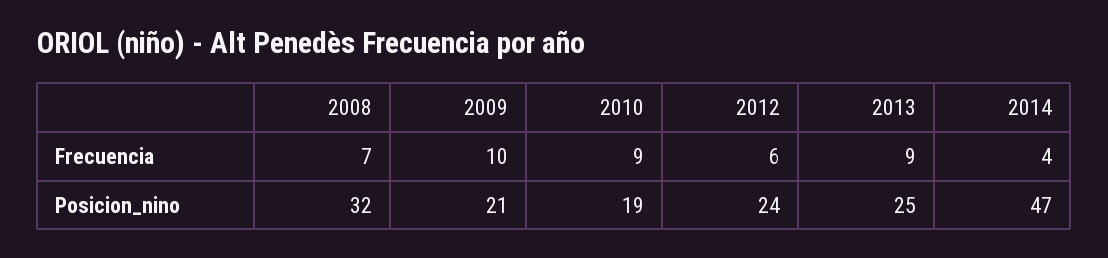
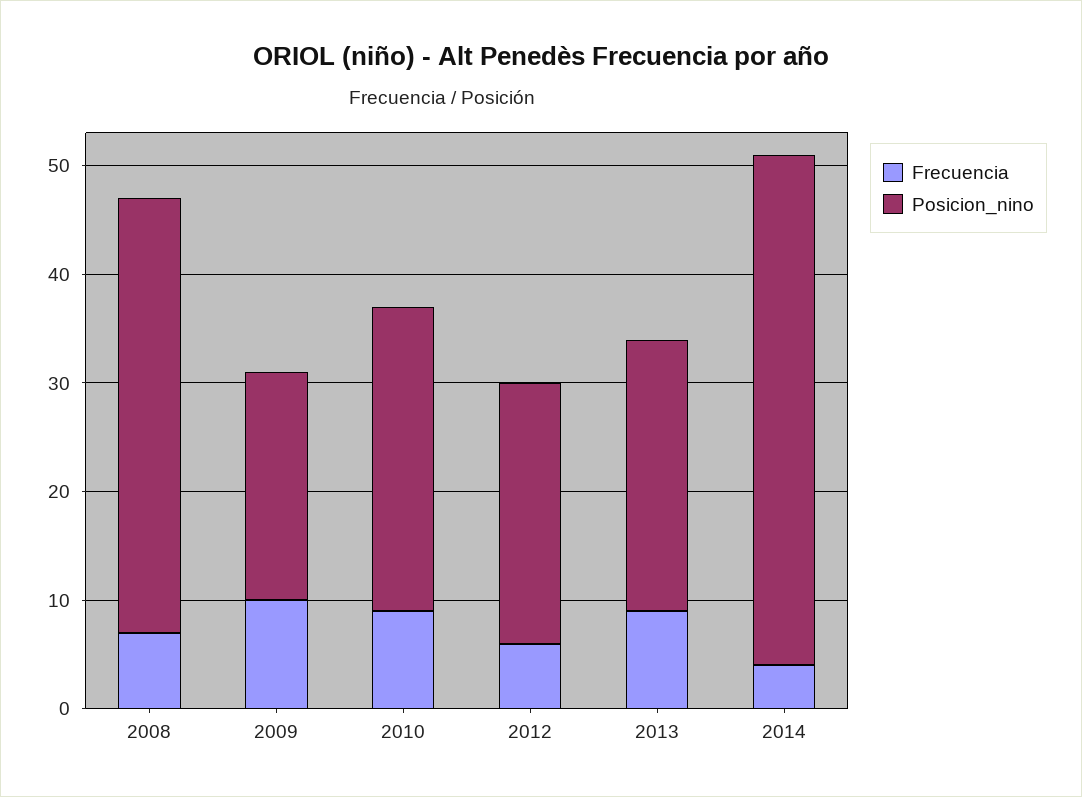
Posicion_nino, 2008: 32 -> 40
Posicion_nino, 2010: 19 -> 28

